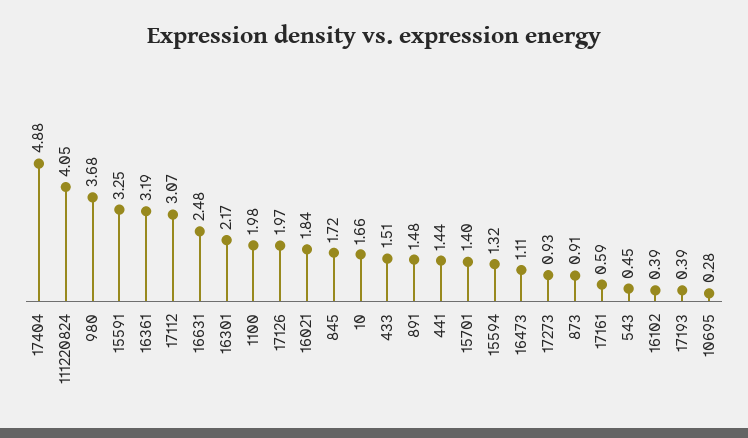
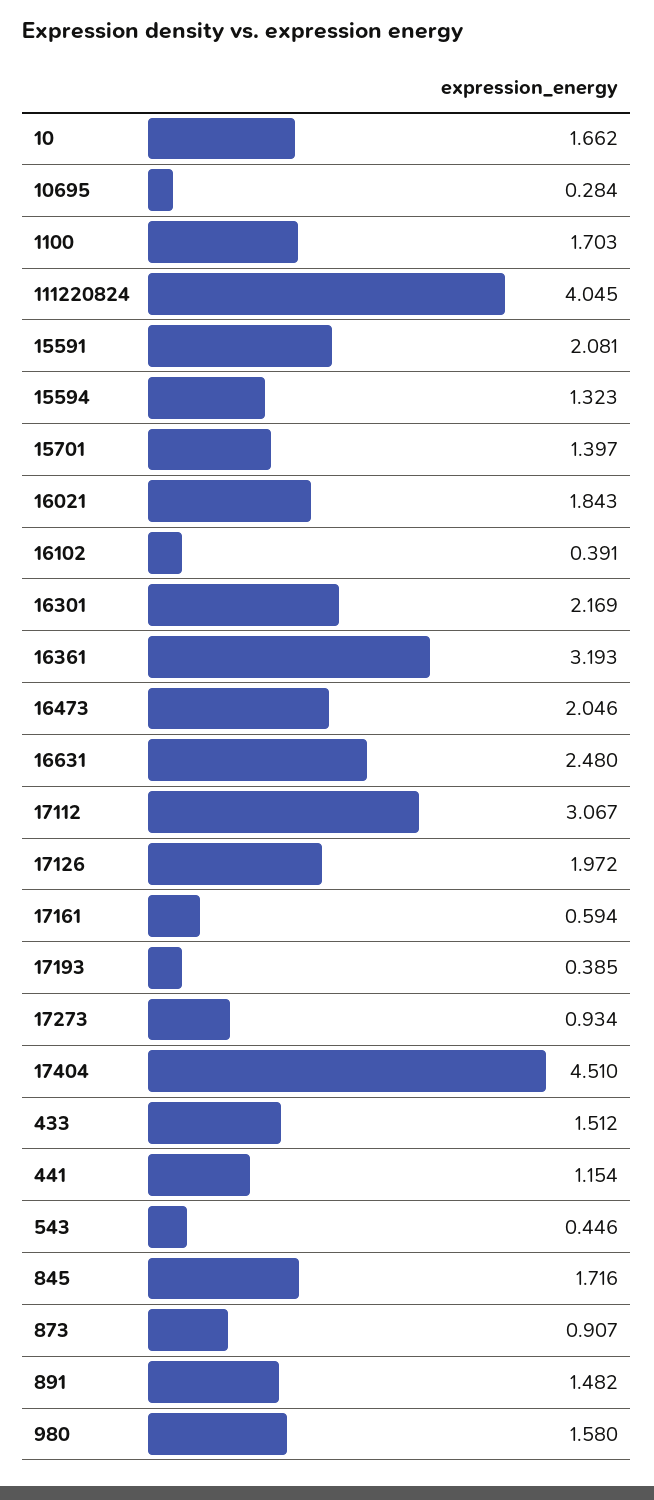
17404: 4.88 -> 4.51
980: 3.68 -> 1.58
15591: 3.25 -> 2.081
1100: 1.98 -> 1.703
441: 1.44 -> 1.154
16473: 1.11 -> 2.046

